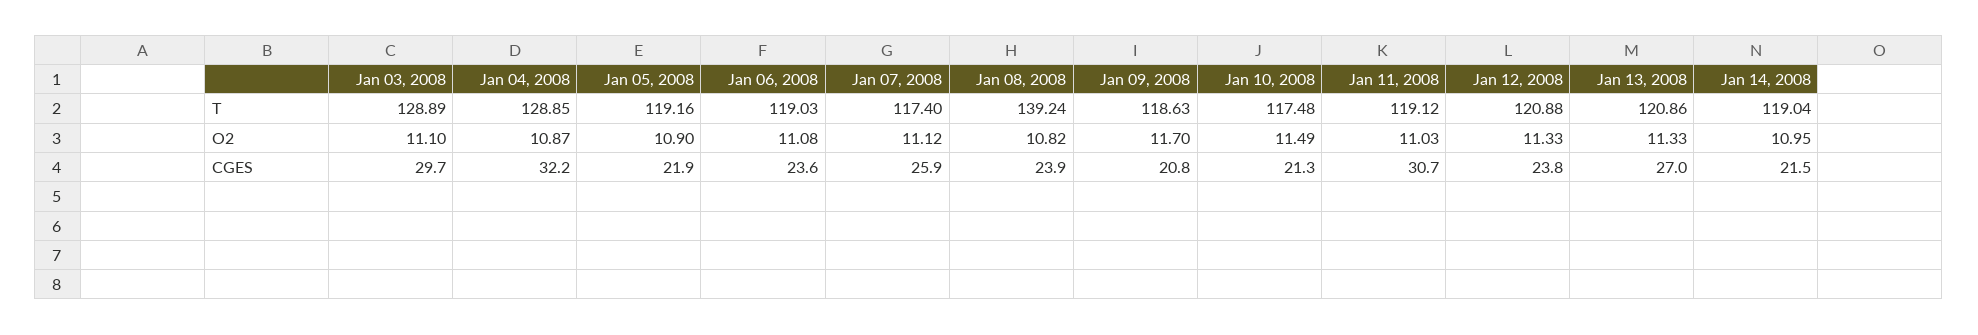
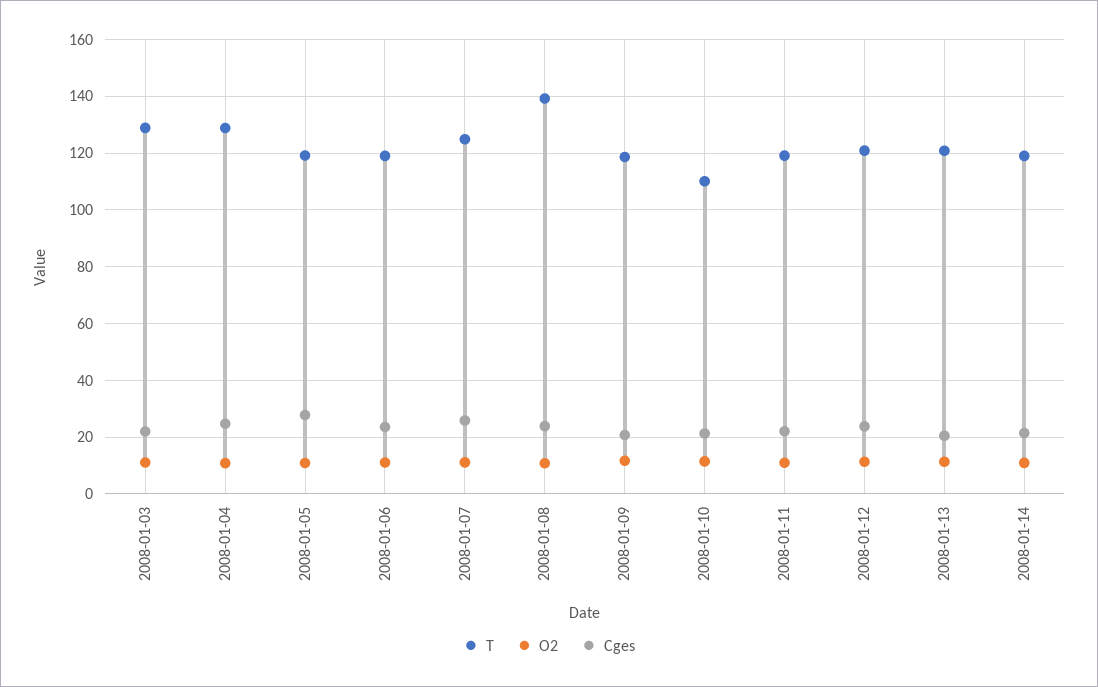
T, Jan 07, 2008: 117.4 -> 125
T, Jan 10, 2008: 117.48 -> 110
CGES, Jan 03, 2008: 29.7 -> 22.5
CGES, Jan 04, 2008: 32.2 -> 25
CGES, Jan 05, 2008: 21.9 -> 27.5
CGES, Jan 11, 2008: 30.7 -> 22.5
CGES, Jan 13, 2008: 27 -> 20

